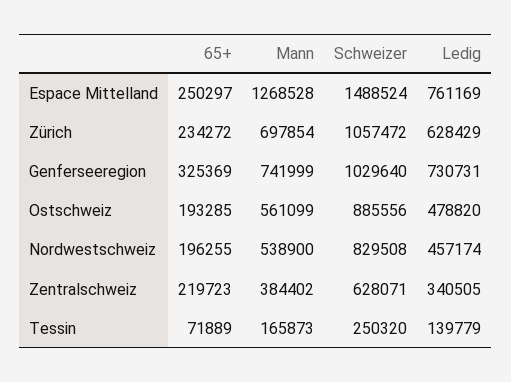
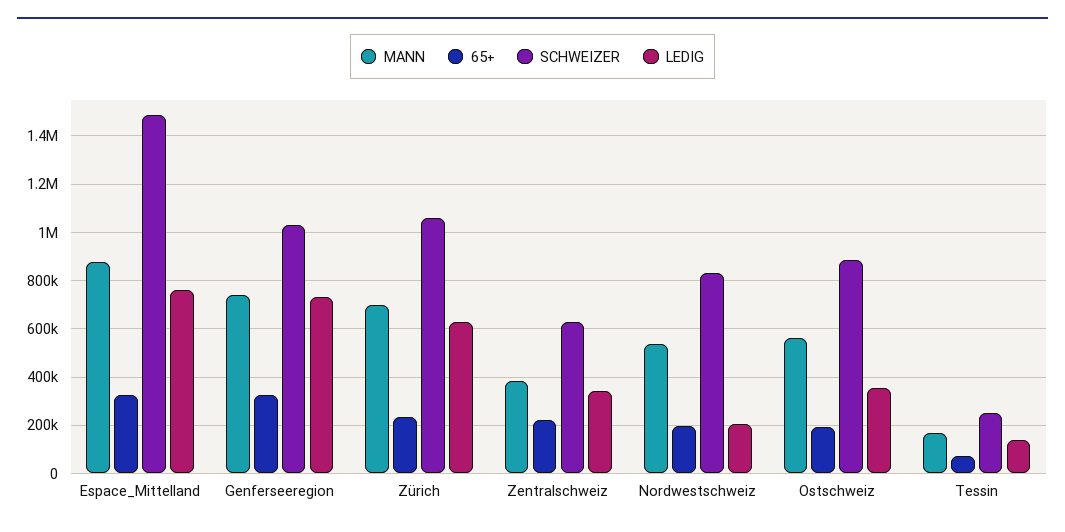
65+, Espace Mittelland: 250297 -> 325000
Mann, Espace Mittelland: 1268528 -> 875000
Ledig, Ostschweiz: 478820 -> 350000
Ledig, Nordwestschweiz: 457174 -> 200000

